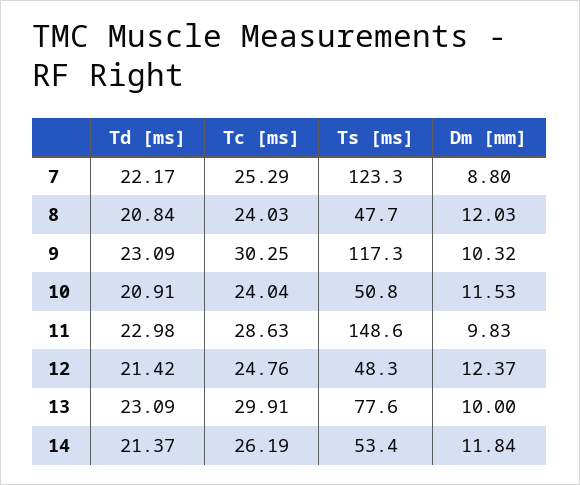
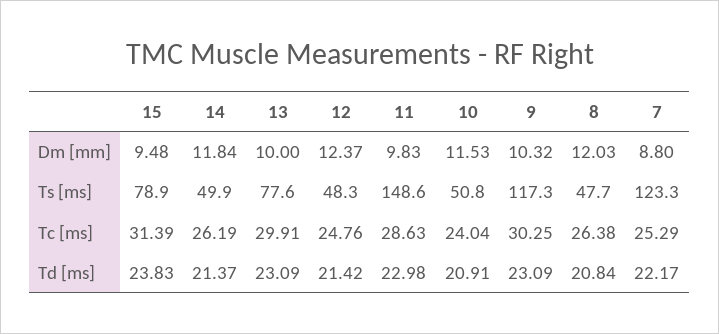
Tc [ms], 8: 24.03 -> 26.38
Ts [ms], 14: 53.4 -> 49.9
Dm [mm], 15: none -> 9.48
Ts [ms], 15: none -> 78.9
Tc [ms], 15: none -> 31.39
Td [ms], 15: none -> 23.83

